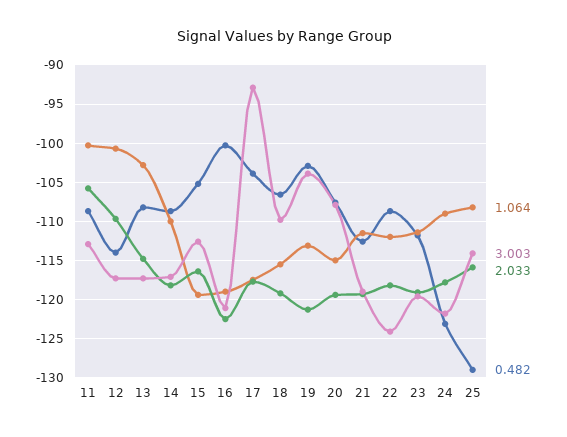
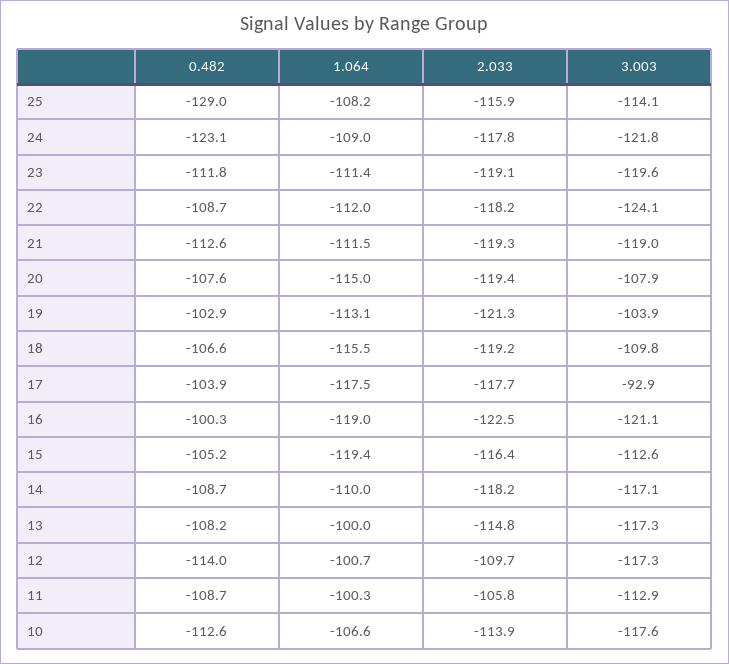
1.064, 13: -103 -> -100
0.482, 10: none -> -112.6
1.064, 10: none -> -106.6
2.033, 10: none -> -113.9
3.003, 10: none -> -117.6

